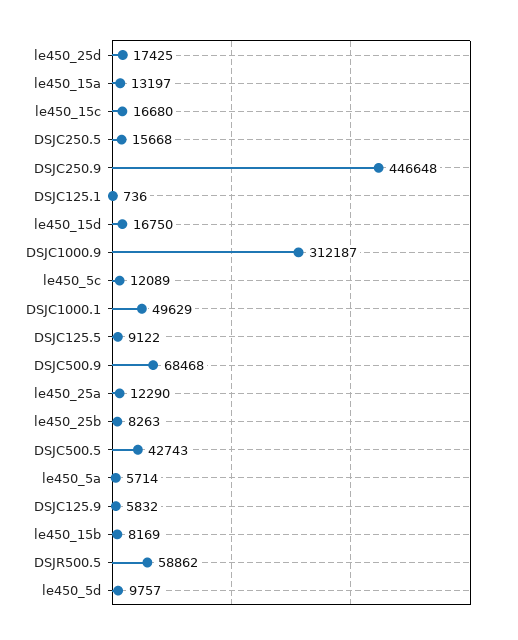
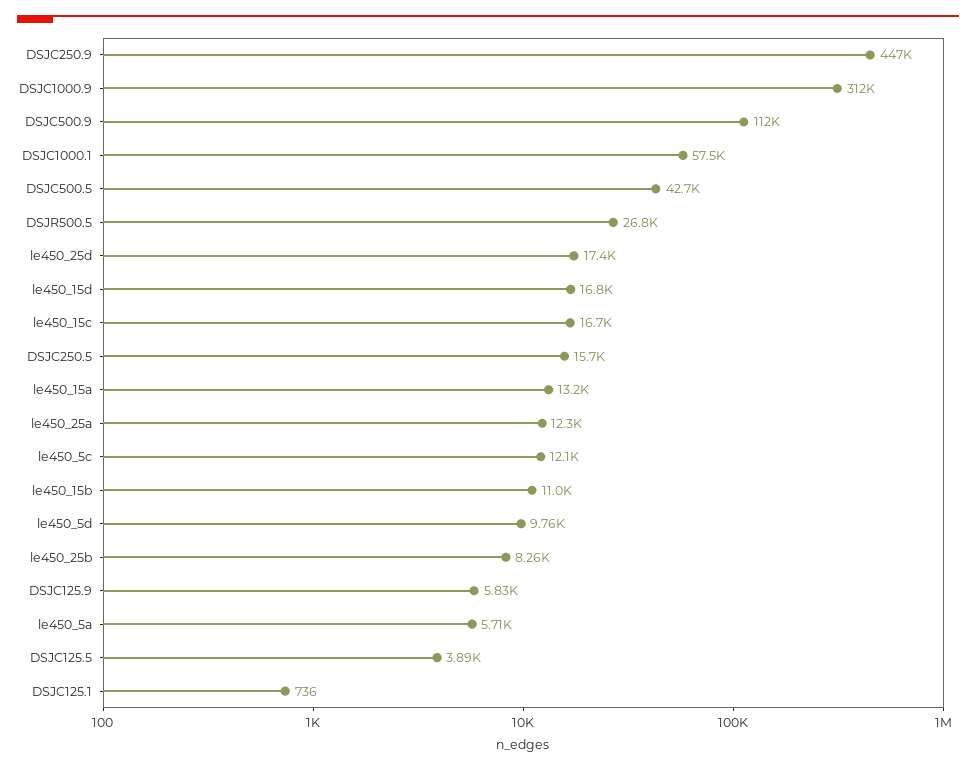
DSJC1000.1: 49629 -> 57500
DSJC125.5: 9122 -> 3890
DSJC500.9: 68468 -> 112000
le450_15b: 8169 -> 11000
DSJR500.5: 58862 -> 26800

